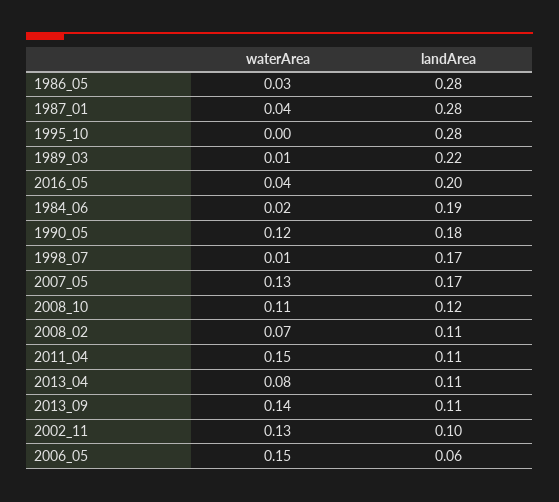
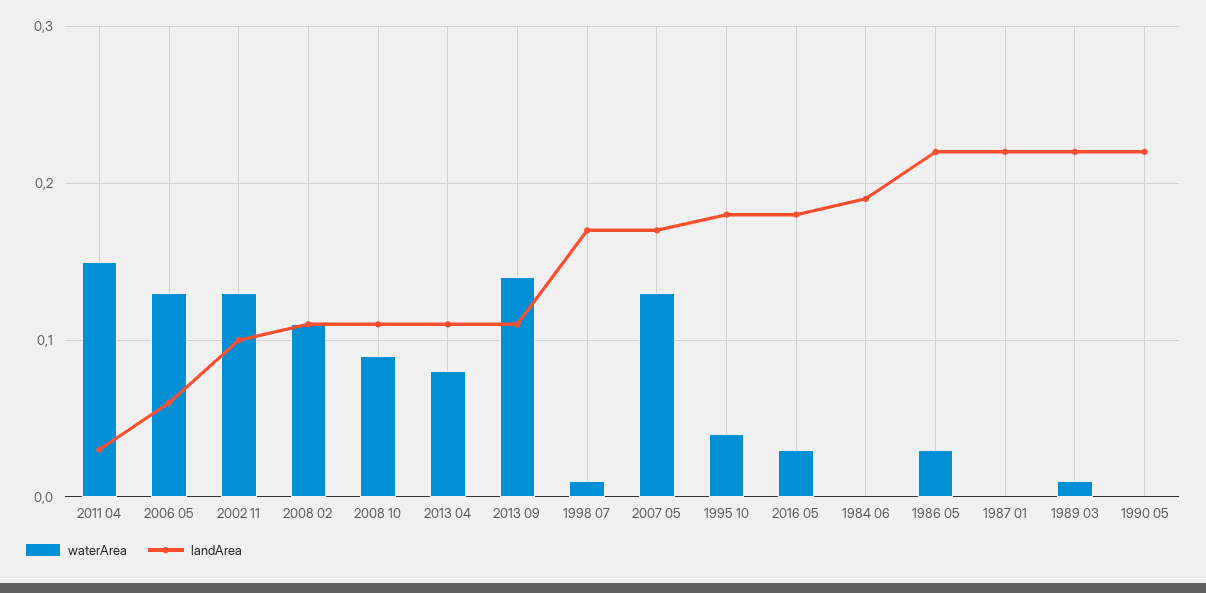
landArea, 1986_05: 0.28 -> 0.22
waterArea, 1987_01: 0.04 -> 0
landArea, 1987_01: 0.28 -> 0.22
waterArea, 1995_10: 0 -> 0.04
landArea, 1995_10: 0.28 -> 0.18
waterArea, 2016_05: 0.04 -> 0.03
landArea, 2016_05: 0.2 -> 0.18
waterArea, 1984_06: 0.02 -> 0
waterArea, 1990_05: 0.12 -> 0
landArea, 1990_05: 0.18 -> 0.22
waterArea, 2008_10: 0.11 -> 0.09
landArea, 2008_10: 0.12 -> 0.11
waterArea, 2008_02: 0.07 -> 0.11
landArea, 2011_04: 0.11 -> 0.03
waterArea, 2006_05: 0.15 -> 0.13

